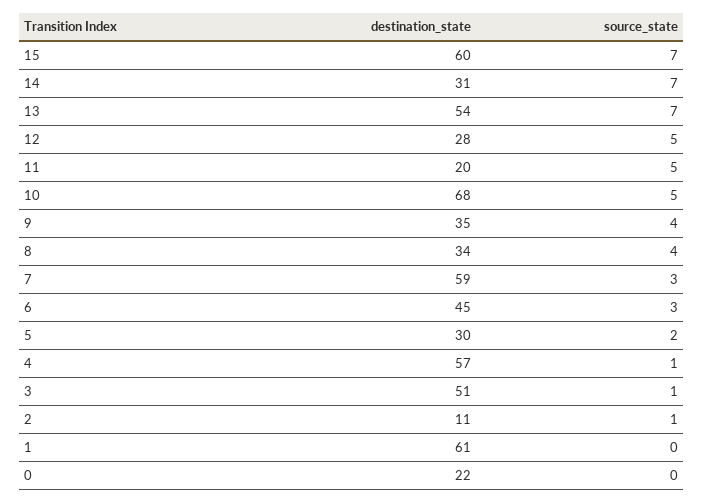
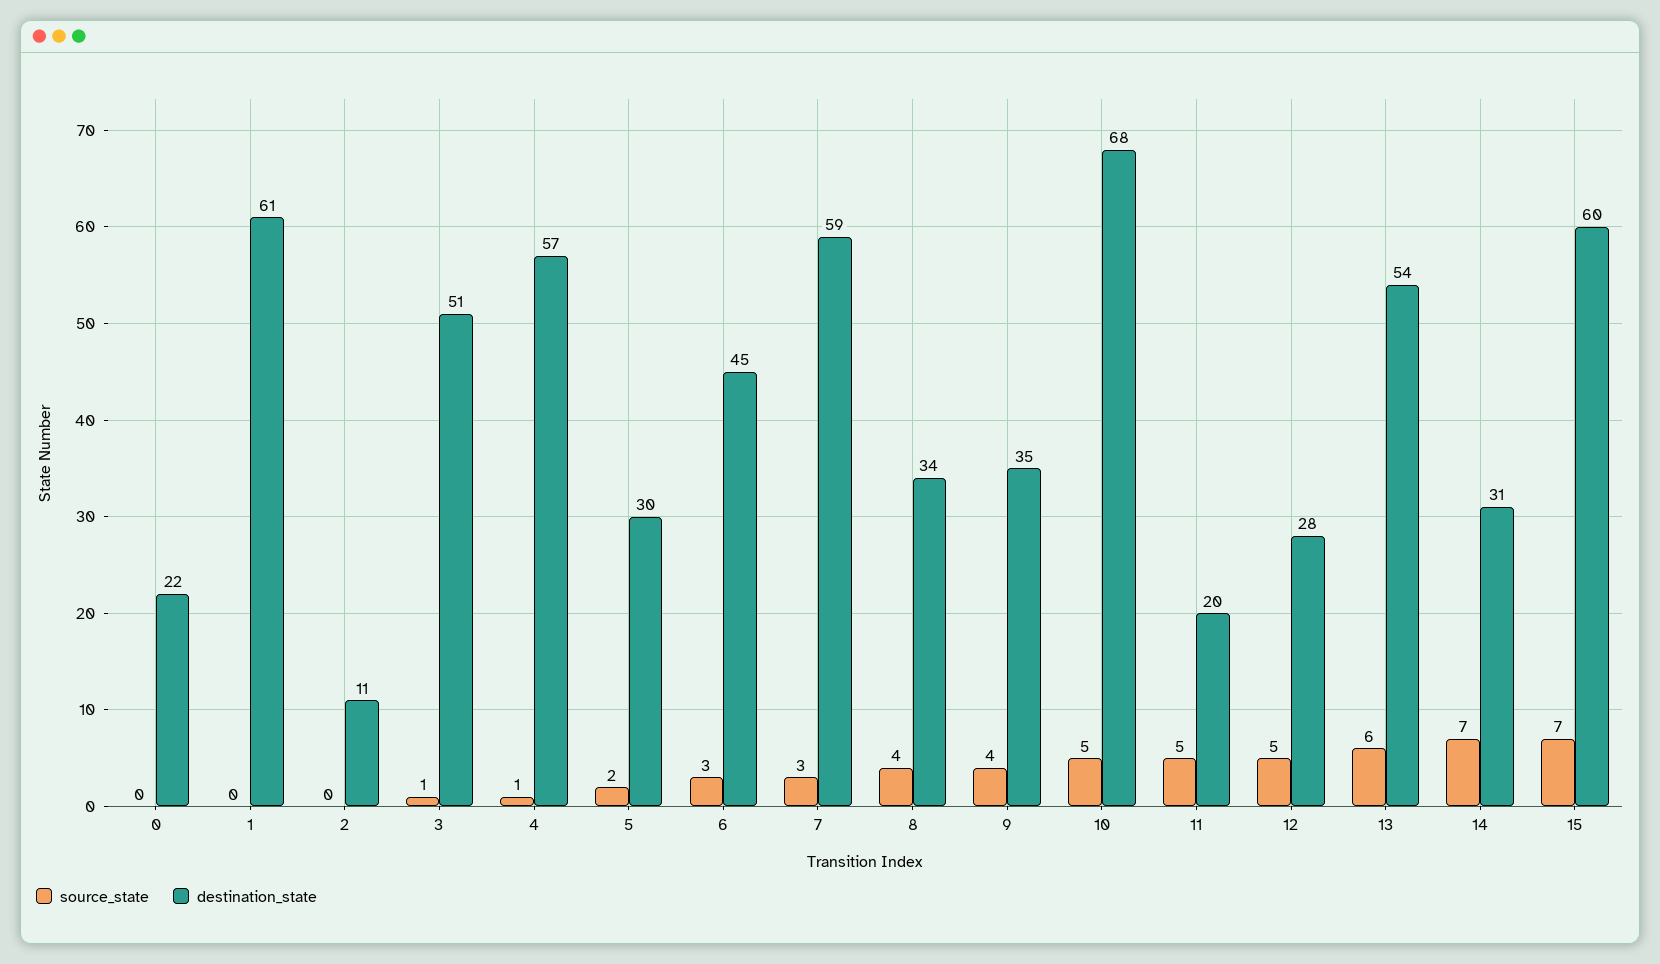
source_state, 13: 7 -> 6
source_state, 2: 1 -> 0

